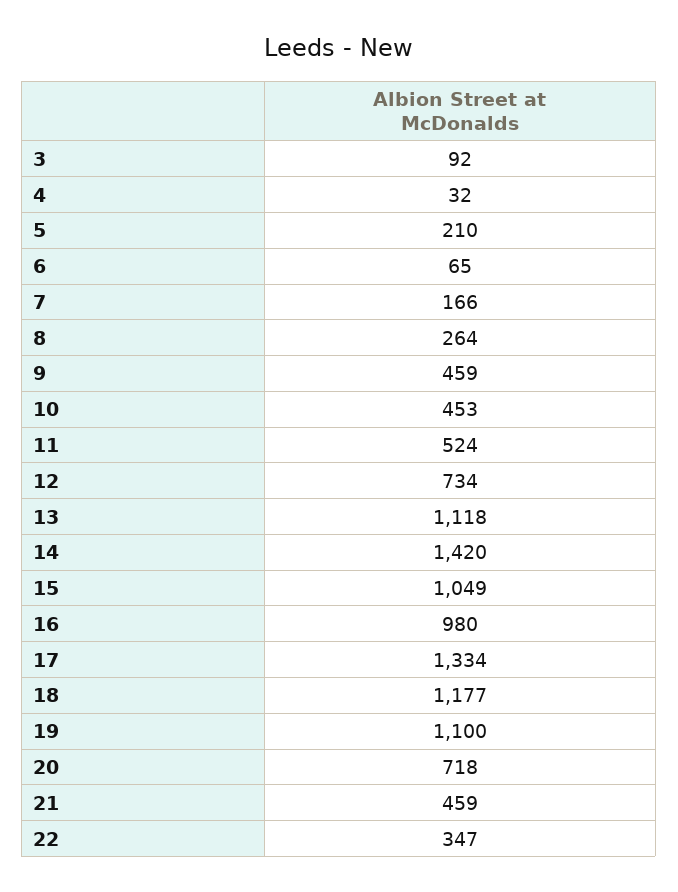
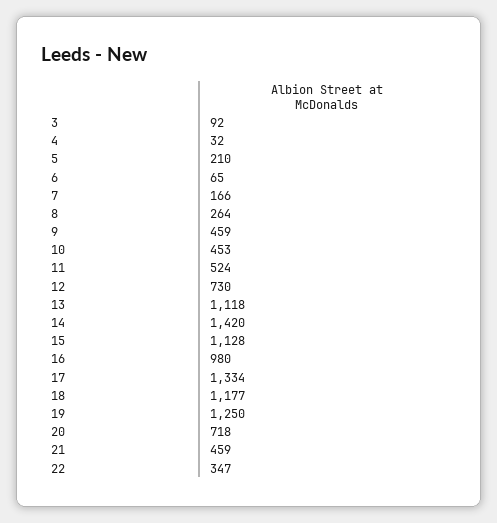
12: 734 -> 730
15: 1049 -> 1128
19: 1100 -> 1250

